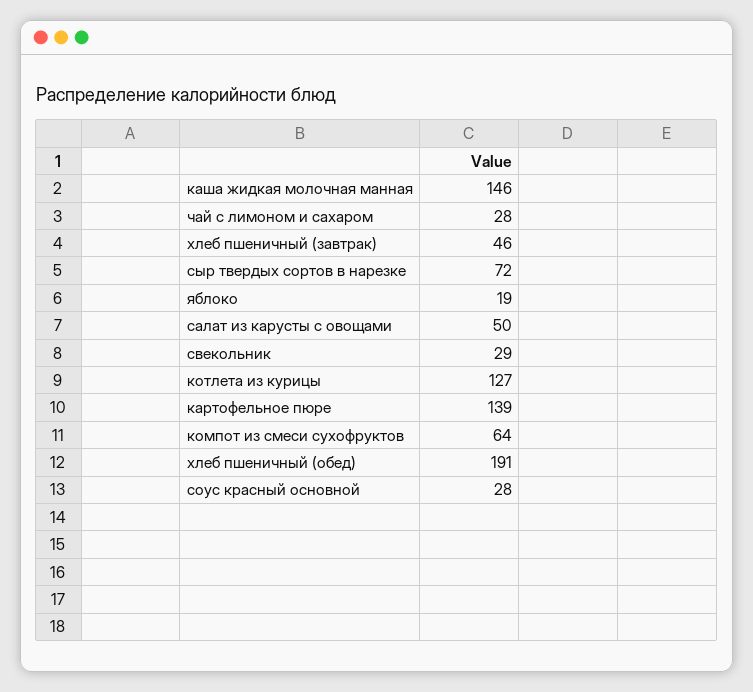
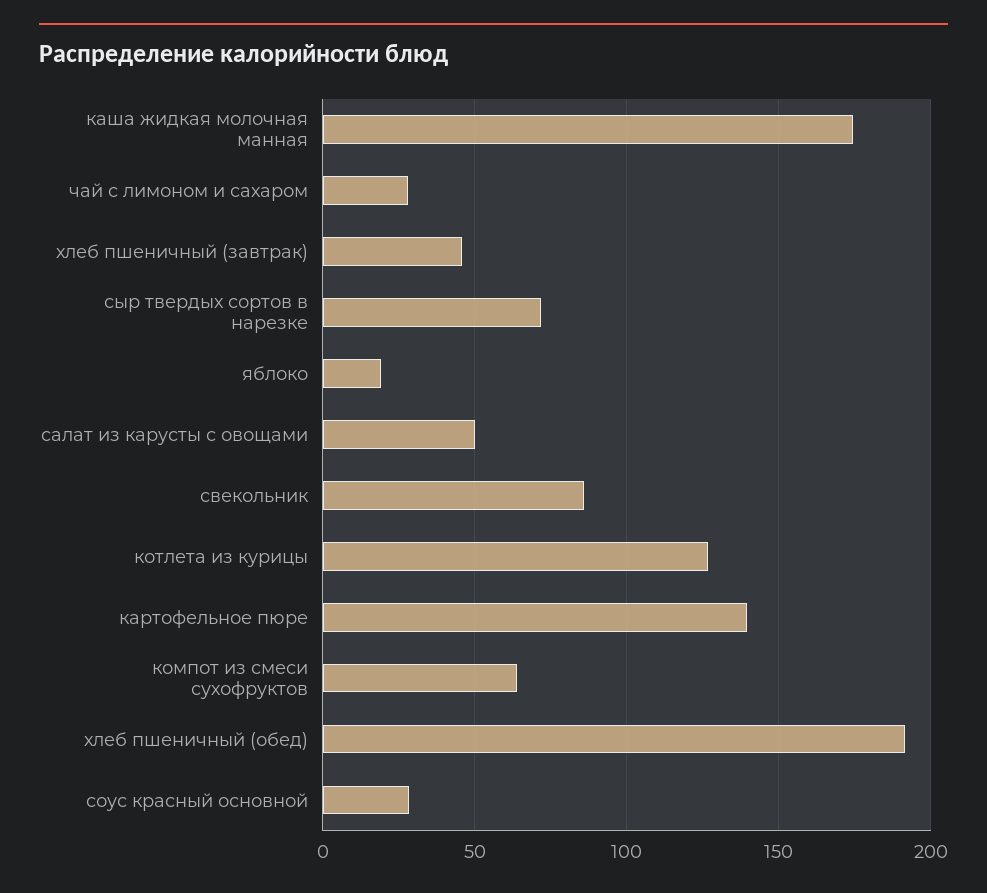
каша жидкая молочная манная: 146 -> 175
свекольник: 29 -> 85

